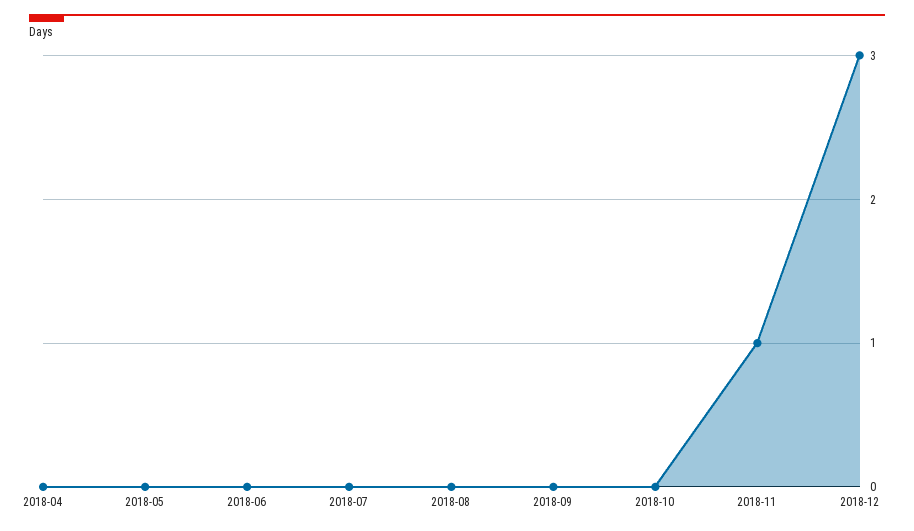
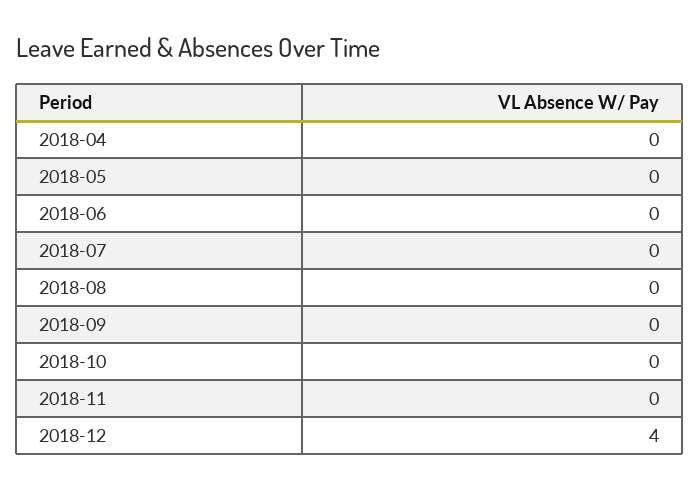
2018-11: 1 -> 0
2018-12: 3 -> 4

